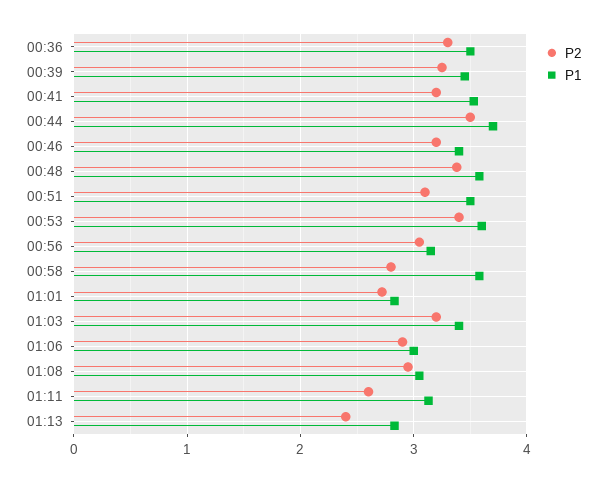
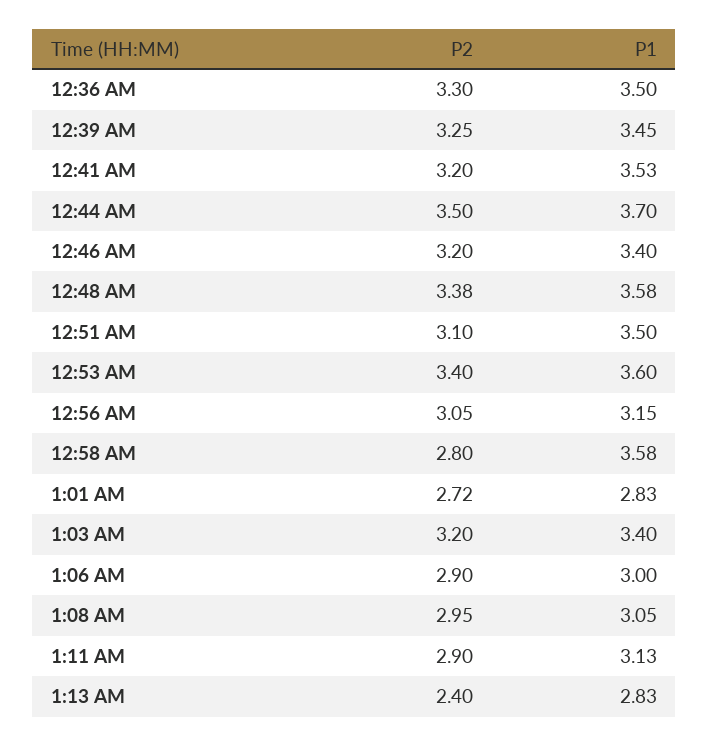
P2, 01:11: 2.6 -> 2.9

